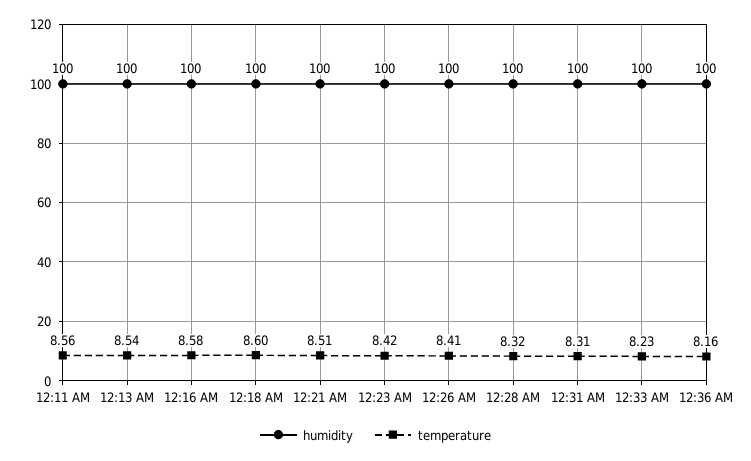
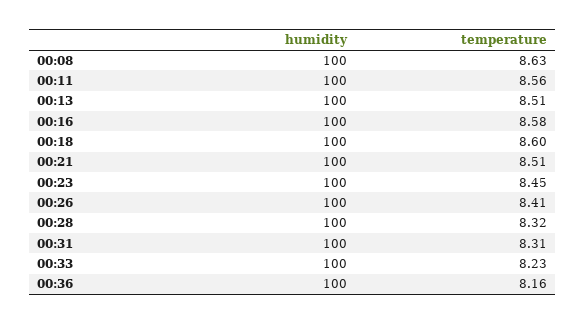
temperature, 12:13 AM: 8.54 -> 8.51
temperature, 12:23 AM: 8.42 -> 8.45
humidity, 00:08: none -> 100
temperature, 00:08: none -> 8.63

